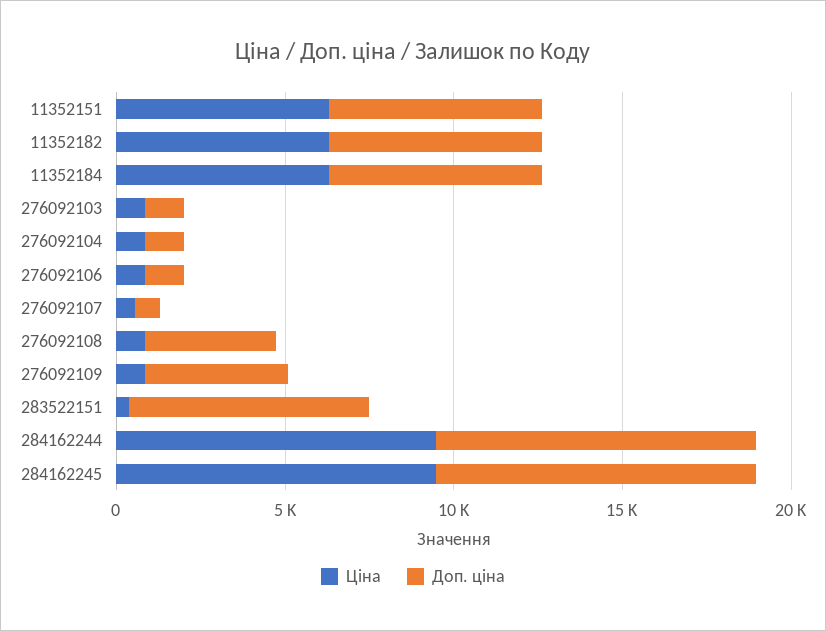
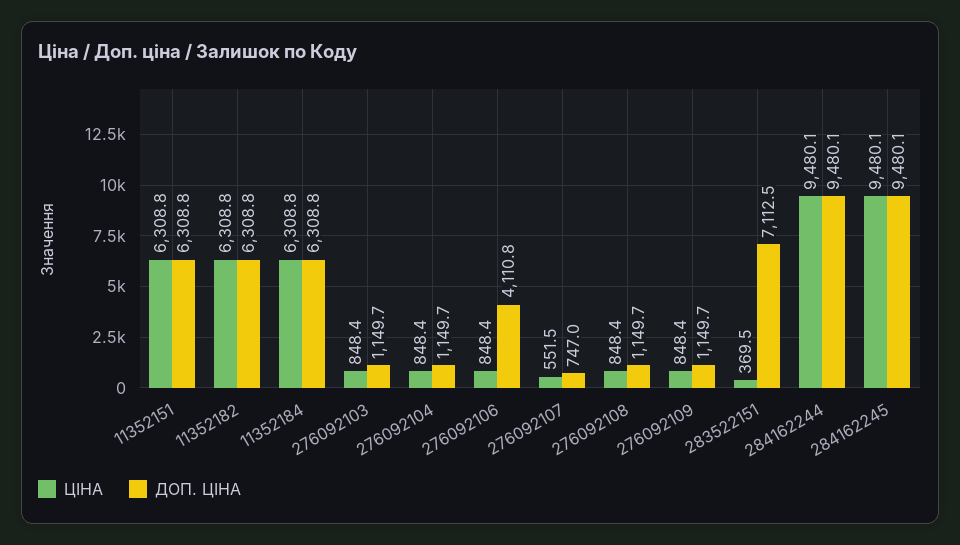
Доп. ціна, 276092106: 1000 -> 4110.8
Доп. ціна, 276092108: 4000 -> 1149.7
Доп. ціна, 276092109: 4000 -> 1149.7

